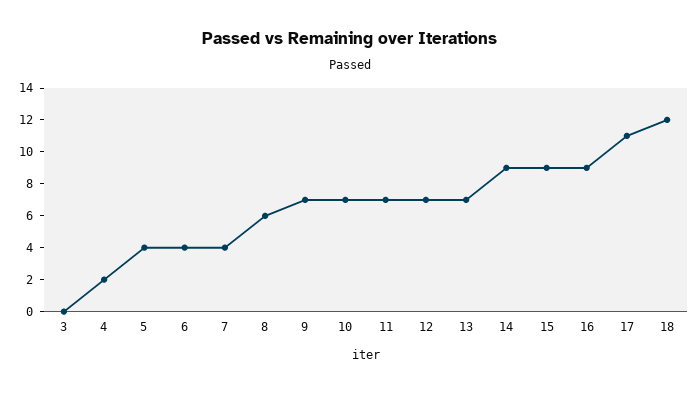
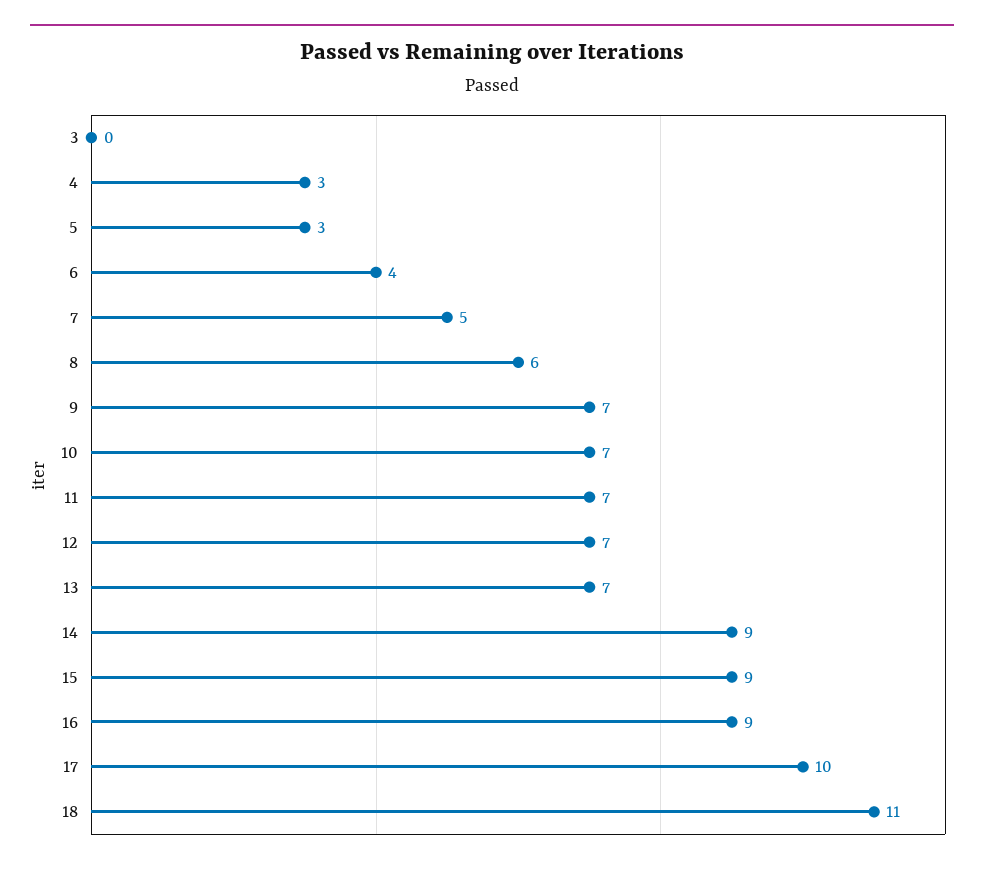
4: 2 -> 3
5: 4 -> 3
7: 4 -> 5
17: 11 -> 10
18: 12 -> 11

